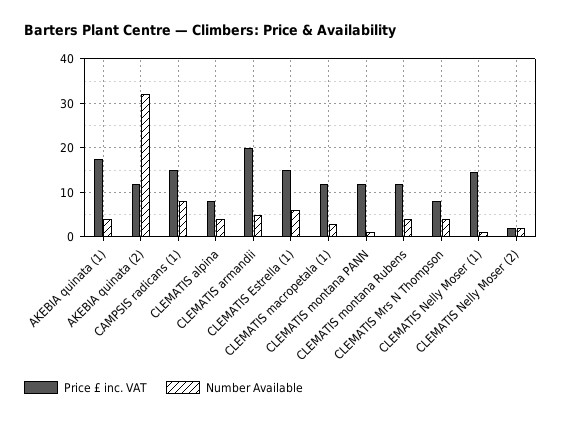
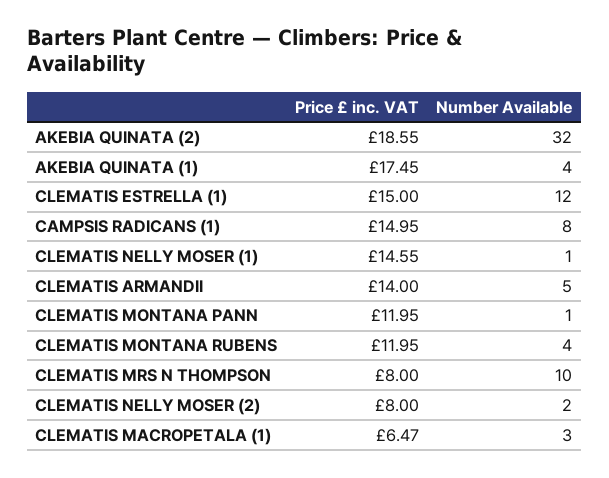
Price £ inc. VAT, AKEBIA quinata (2): 12 -> 18.55
Price £ inc. VAT, CLEMATIS alpina: 8 -> none
Number Available, CLEMATIS alpina: 4 -> none
Price £ inc. VAT, CLEMATIS armandii: 20 -> 14
Number Available, CLEMATIS Estrella (1): 6 -> 12
Price £ inc. VAT, CLEMATIS macropetala (1): 12 -> 6.47
Number Available, CLEMATIS Mrs N Thompson: 4 -> 10
Price £ inc. VAT, CLEMATIS Nelly Moser (2): 2 -> 8

